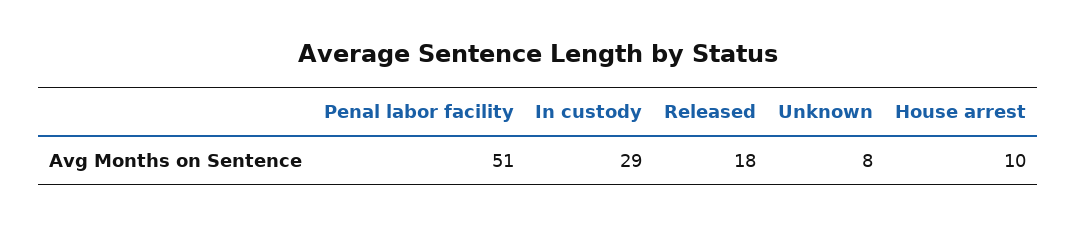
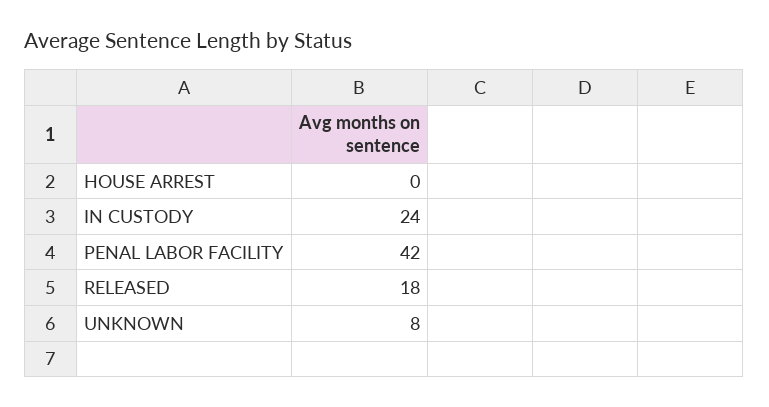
Penal labor facility: 51 -> 42
In custody: 29 -> 24
House arrest: 10 -> 0

